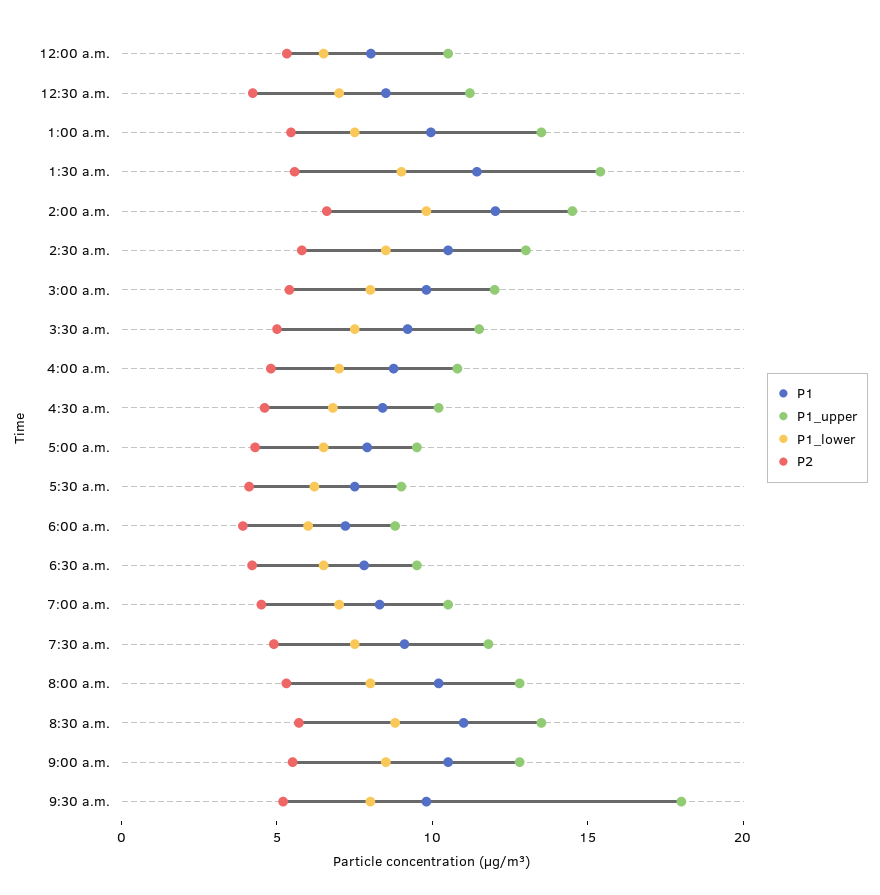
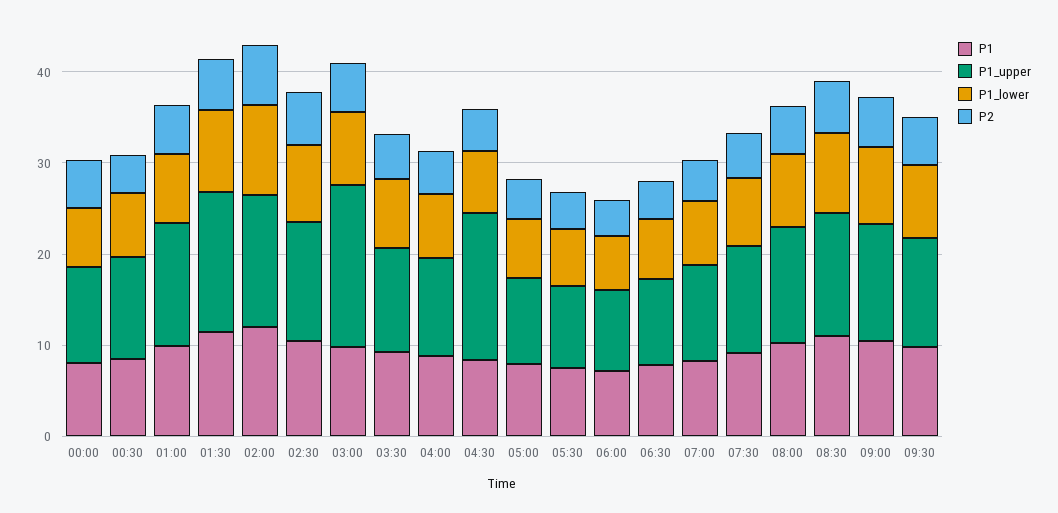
P1_upper, 3:00 a.m.: 12 -> 18
P1_upper, 4:30 a.m.: 10 -> 16
P1_upper, 9:30 a.m.: 18 -> 12

